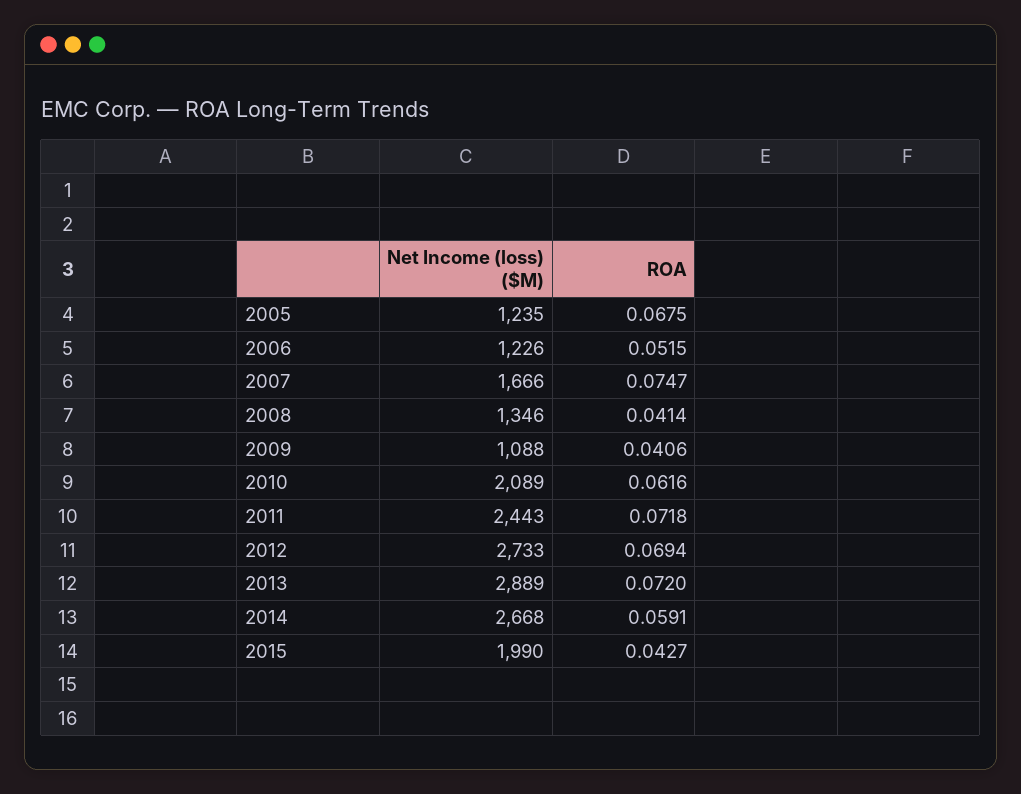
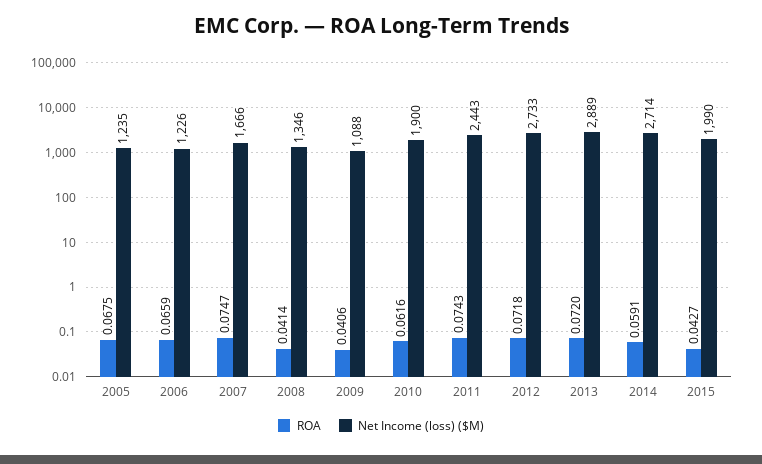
ROA, 2006: 0.0515 -> 0.0659
Net Income (loss) ($M), 2010: 2089 -> 1900
ROA, 2011: 0.0718 -> 0.0743
ROA, 2012: 0.0694 -> 0.0718
Net Income (loss) ($M), 2014: 2668 -> 2714

